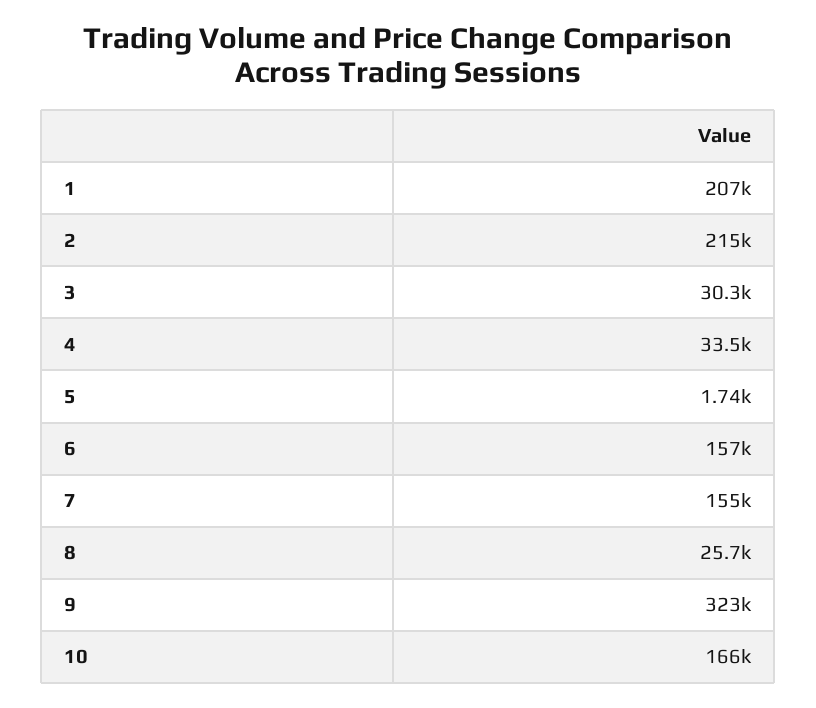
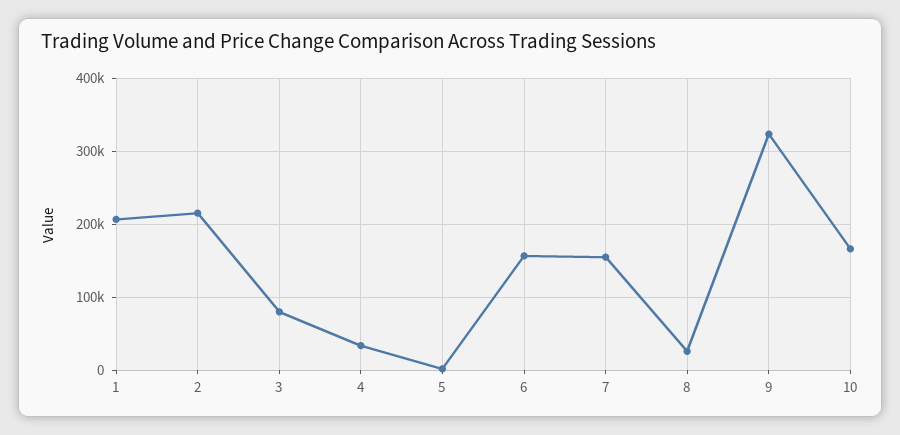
3: 30300 -> 80000

